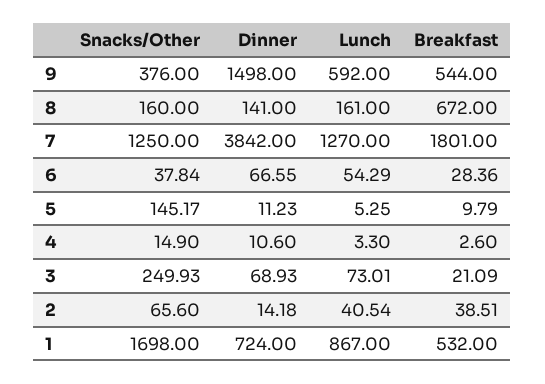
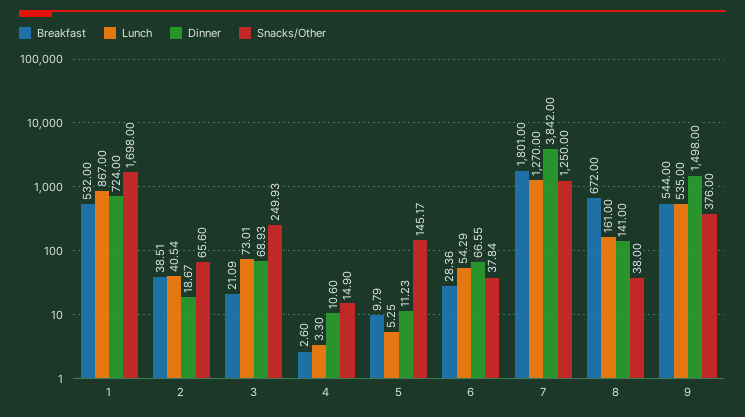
Lunch, 9: 592 -> 535
Snacks/Other, 8: 160 -> 38
Dinner, 2: 14.18 -> 18.67

